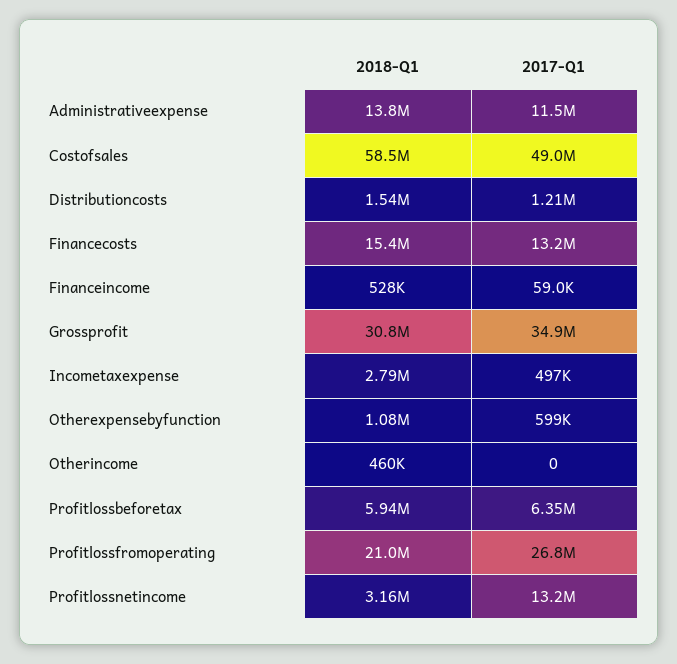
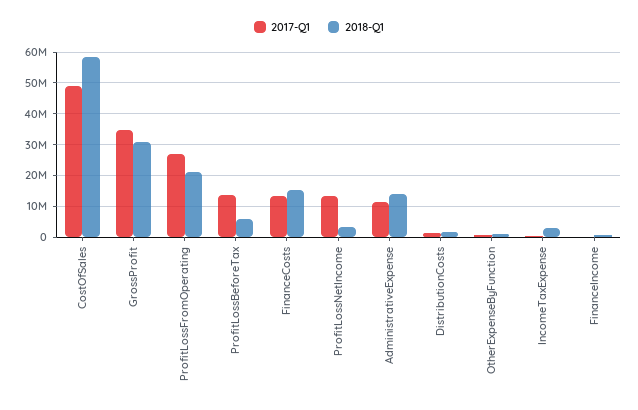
2018-Q1, Otherincome: 460000 -> none
2017-Q1, Otherincome: 0 -> none
2017-Q1, Profitlossbeforetax: 6350000 -> 14000000

